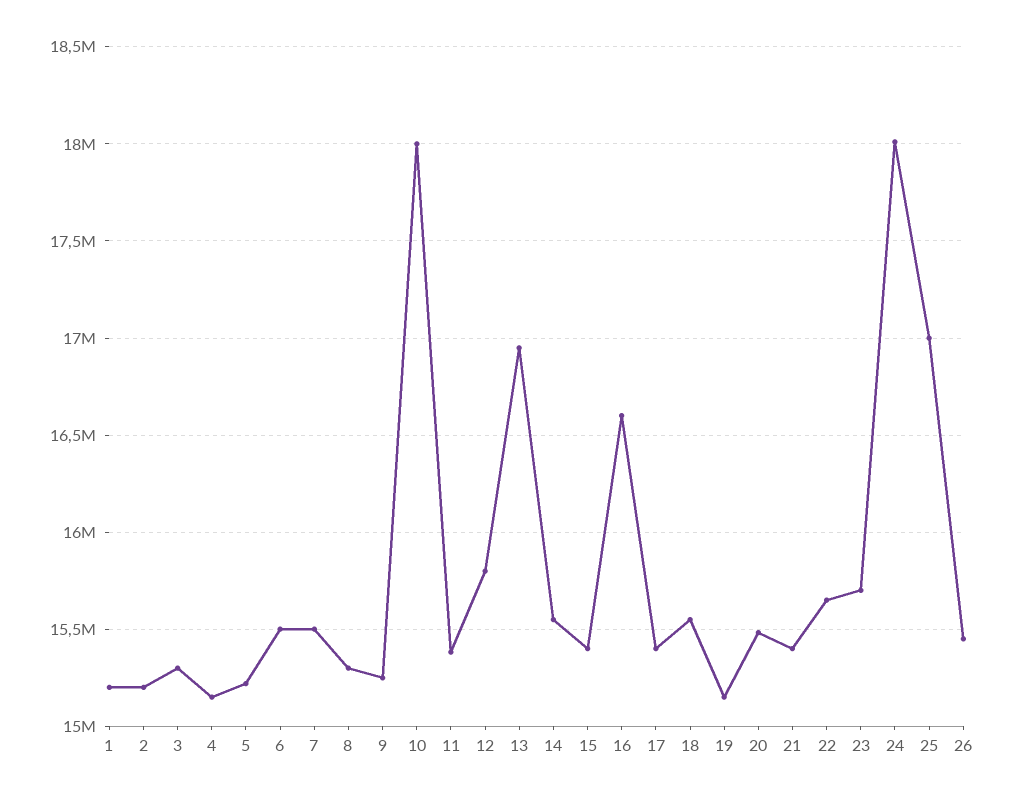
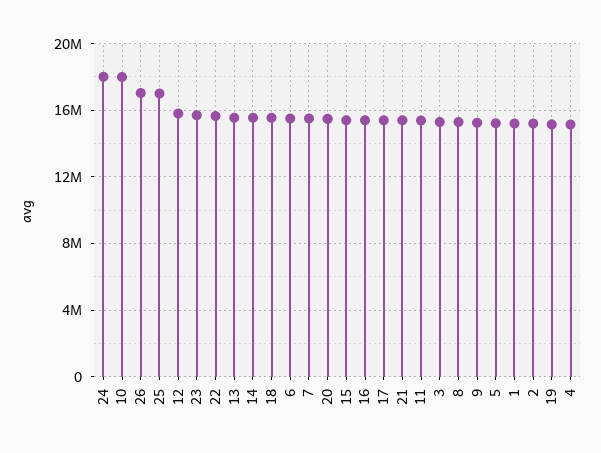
13: 16950000 -> 15500000
16: 16600000 -> 15500000
26: 15450000 -> 17000000

